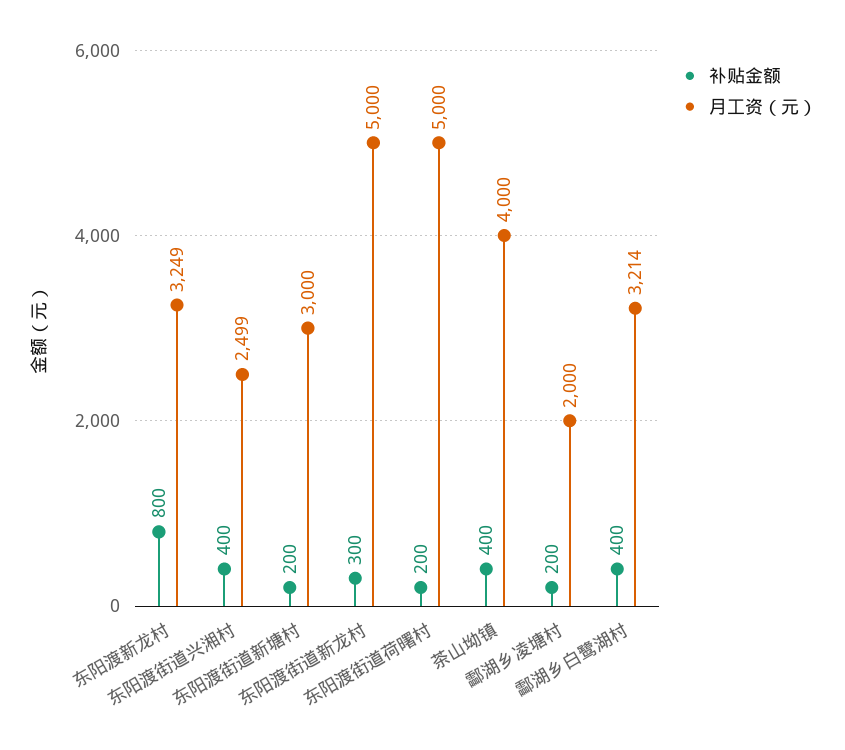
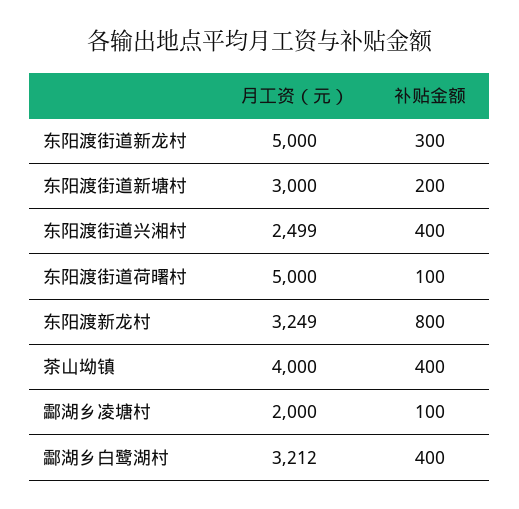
补贴金额, 东阳渡街道荷曙村: 200 -> 100
补贴金额, 酃湖乡凌塘村: 200 -> 100
月工资（元）, 酃湖乡白鹭湖村: 3214 -> 3212

